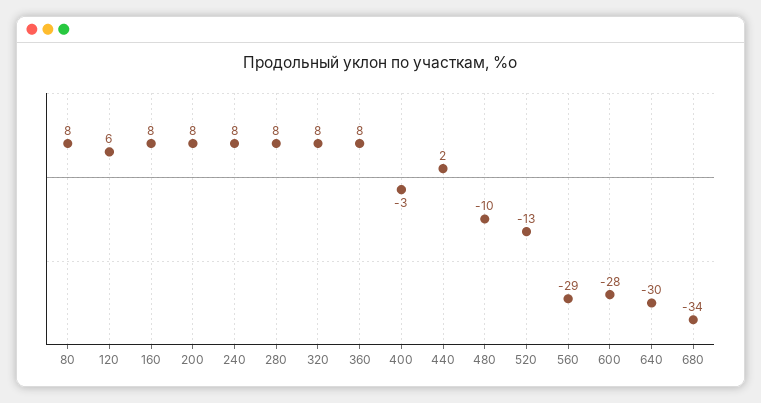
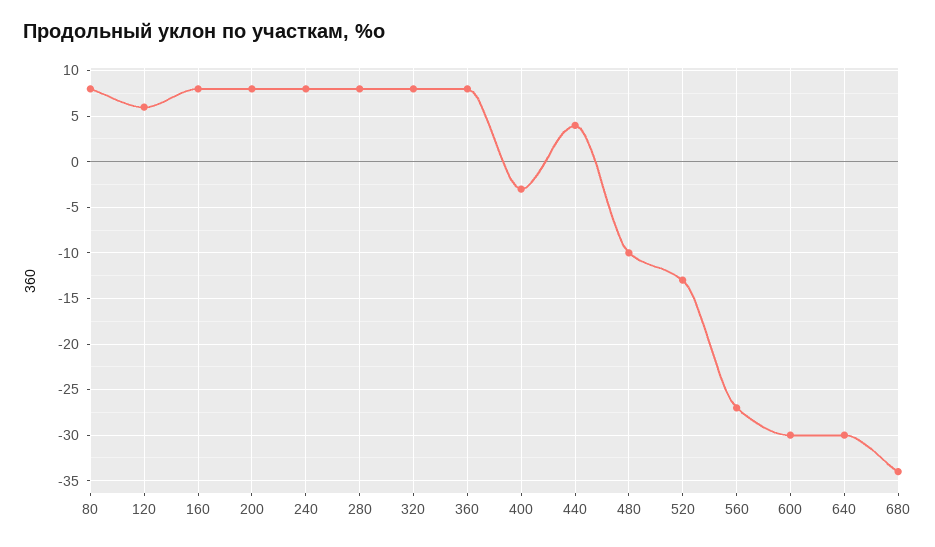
440: 2 -> 4
560: -29 -> -27
600: -28 -> -30

